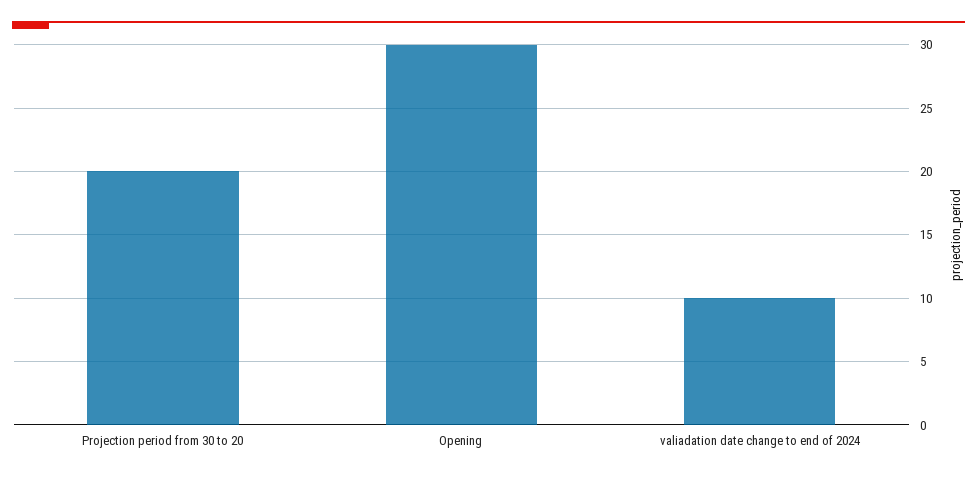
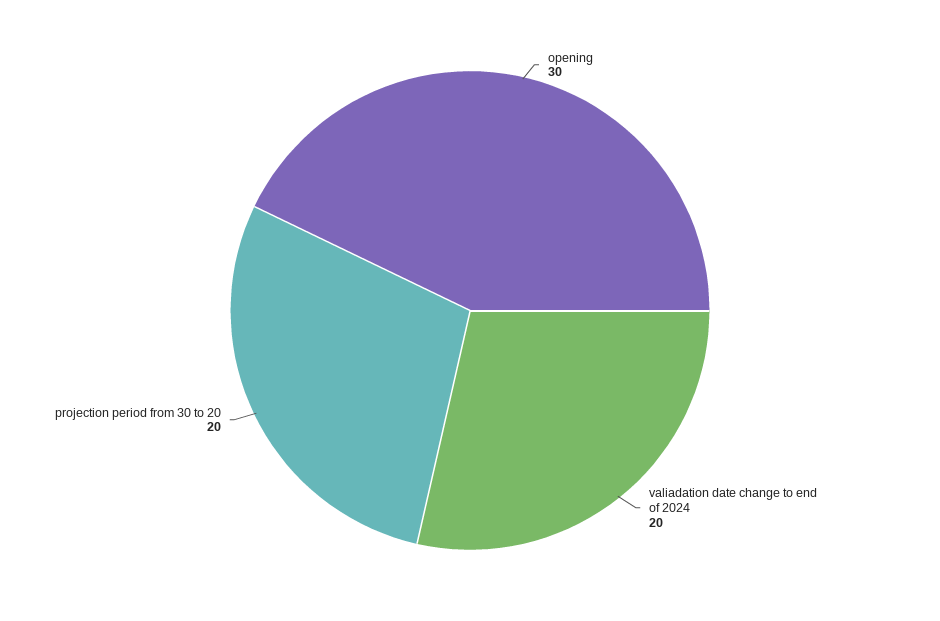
valiadation date change to end of 2024: 10 -> 20

